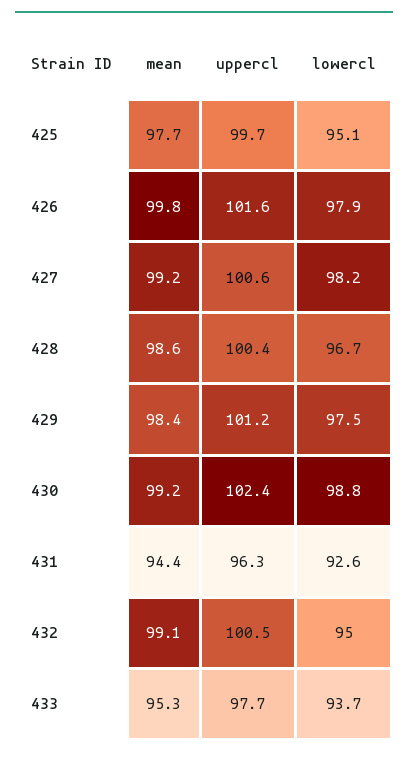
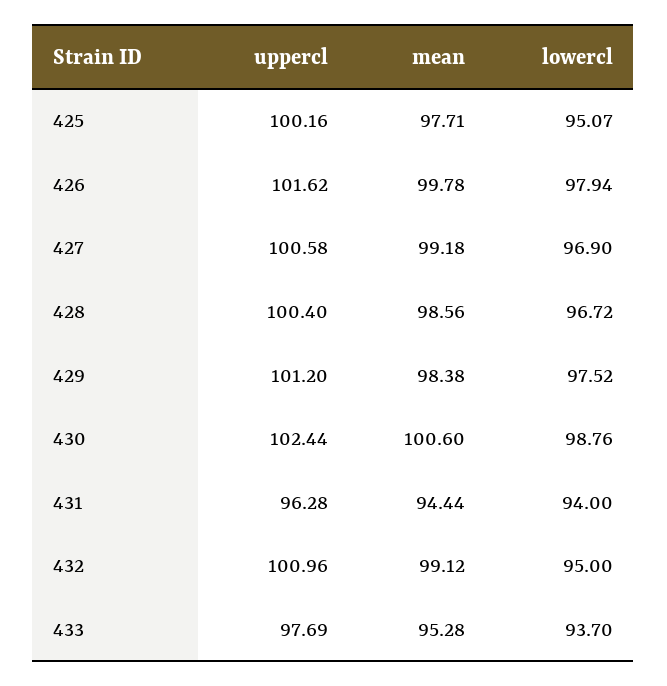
uppercl, 425: 99.7 -> 100.16
lowercl, 427: 98.2 -> 96.9
mean, 430: 99.2 -> 100.6
lowercl, 431: 92.6 -> 94
uppercl, 432: 100.5 -> 100.96

